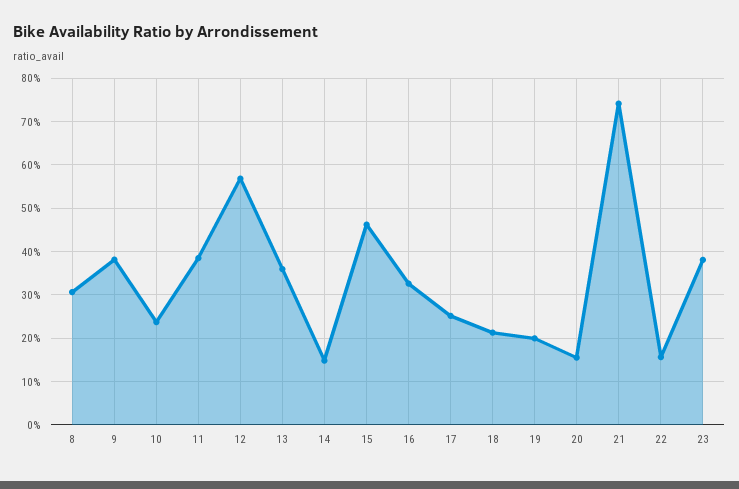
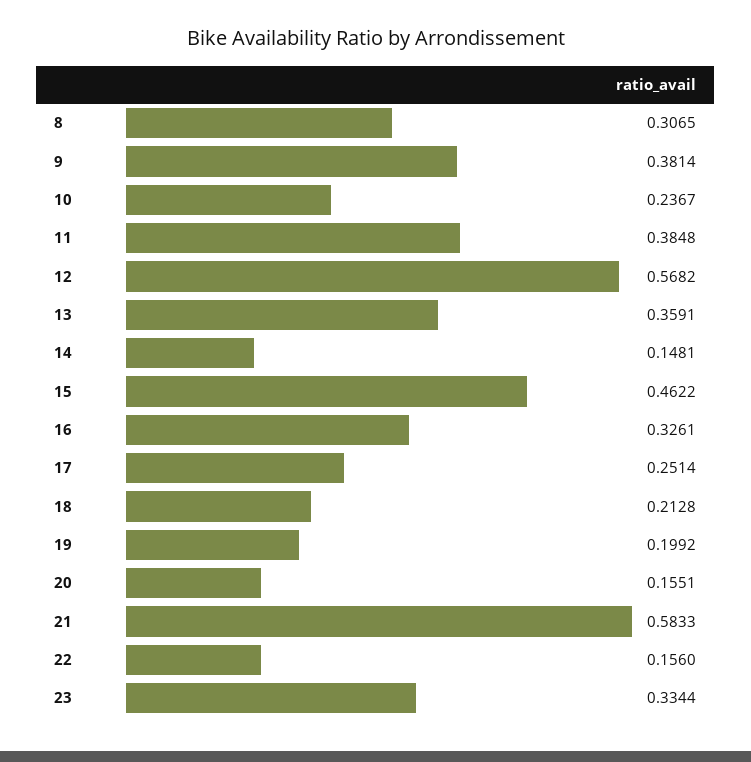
21: 0.74 -> 0.5833
23: 0.38 -> 0.3344

